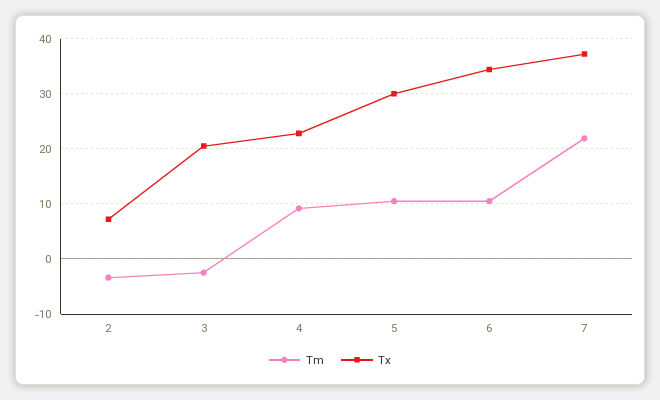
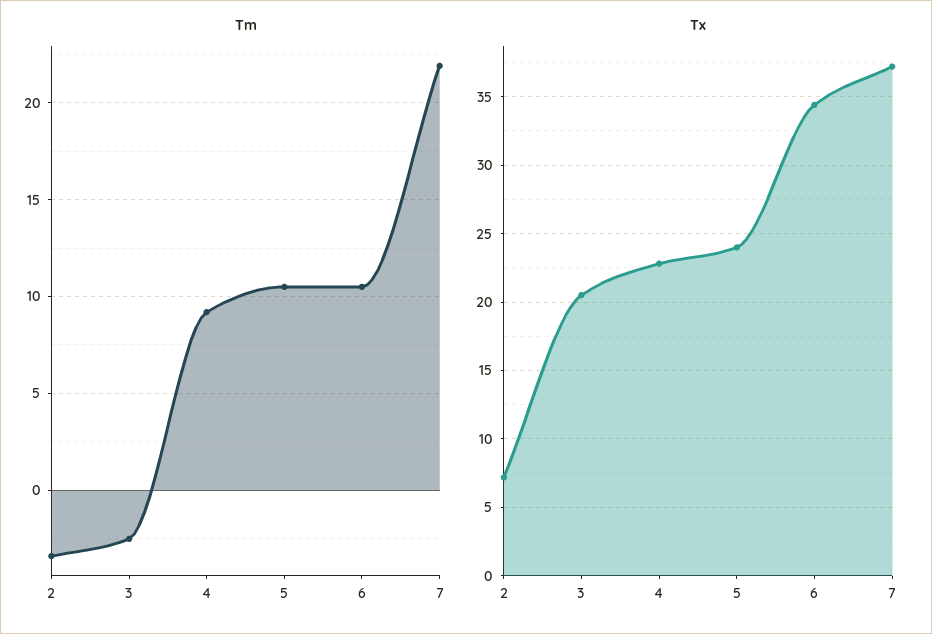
Tx, 5: 30 -> 24

